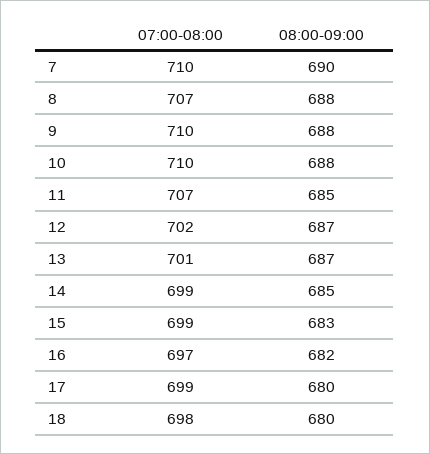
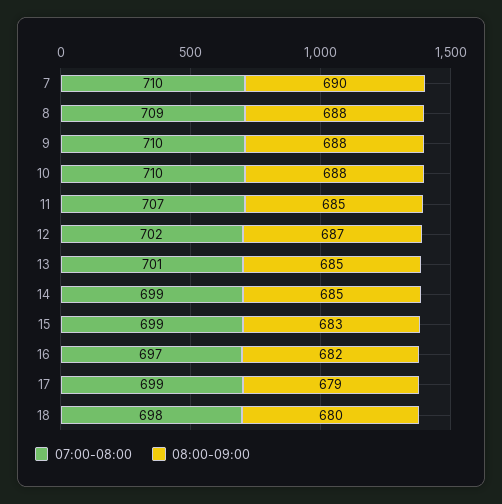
07:00-08:00, 8: 707 -> 709
08:00-09:00, 13: 687 -> 685
08:00-09:00, 17: 680 -> 679

